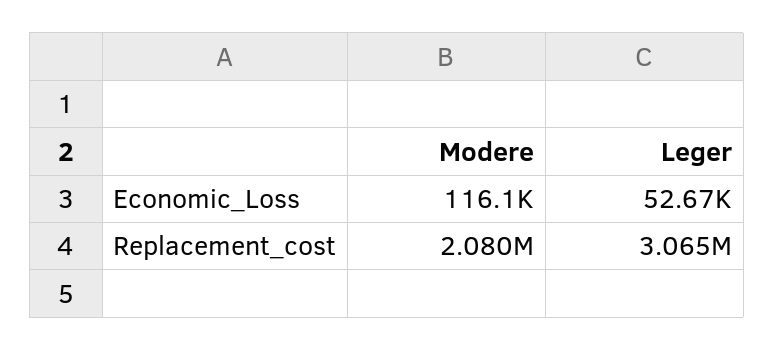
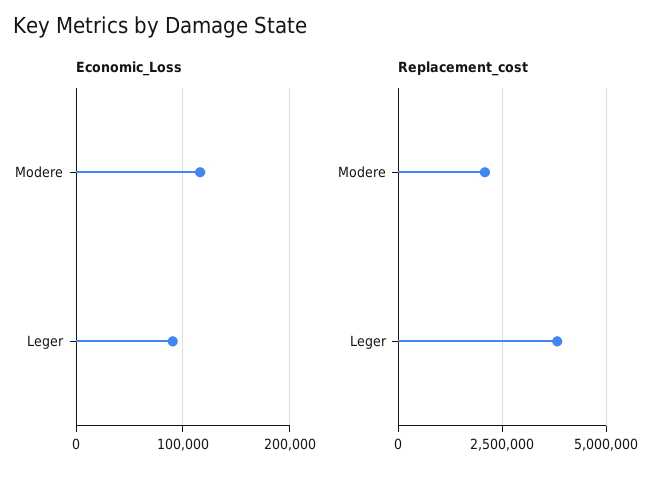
Economic_Loss, Leger: 52670 -> 90000
Replacement_cost, Leger: 3065000 -> 3750000

